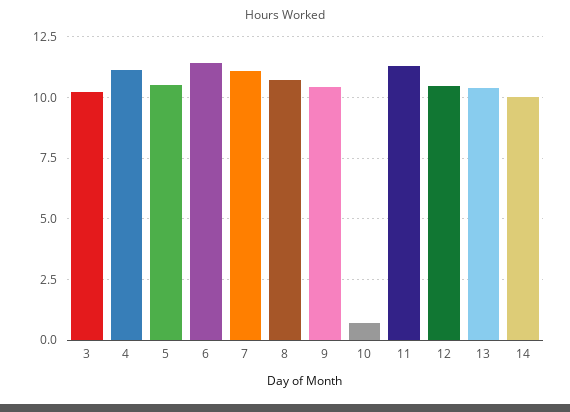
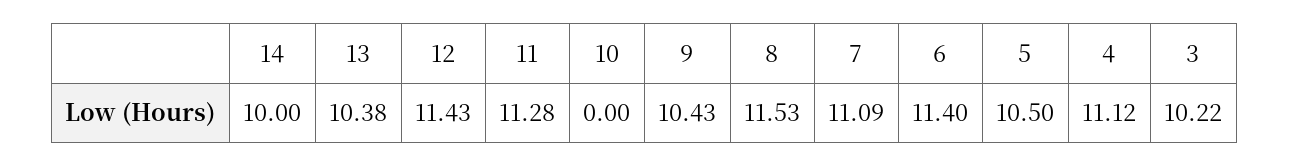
8: 10.75 -> 11.53
10: 0.75 -> 0
12: 10.5 -> 11.43

